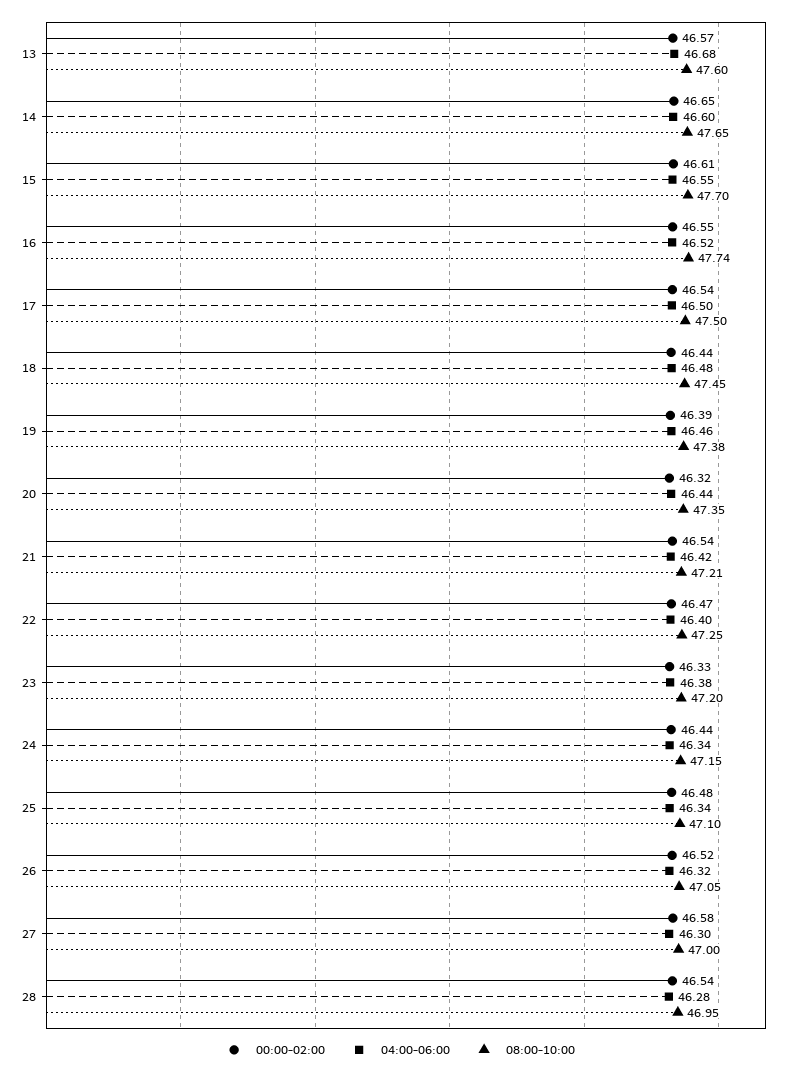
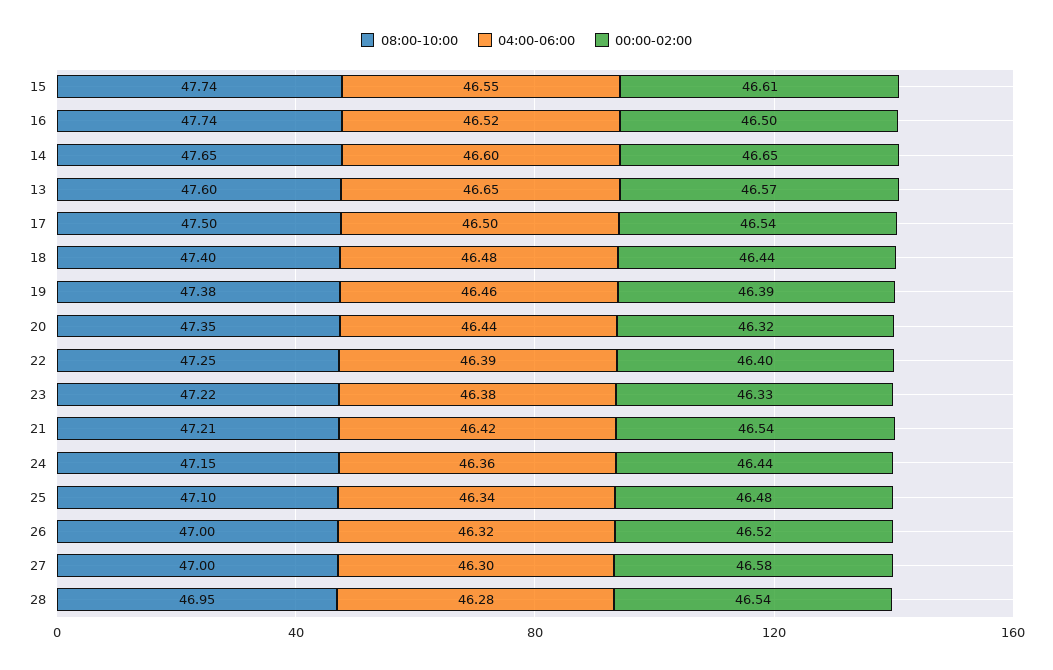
04:00-06:00, 13: 46.68 -> 46.65
08:00-10:00, 15: 47.7 -> 47.74
00:00-02:00, 16: 46.55 -> 46.5
08:00-10:00, 18: 47.45 -> 47.4
00:00-02:00, 22: 46.47 -> 46.4
04:00-06:00, 22: 46.4 -> 46.39
08:00-10:00, 23: 47.2 -> 47.22
04:00-06:00, 24: 46.34 -> 46.36
08:00-10:00, 26: 47.05 -> 47

